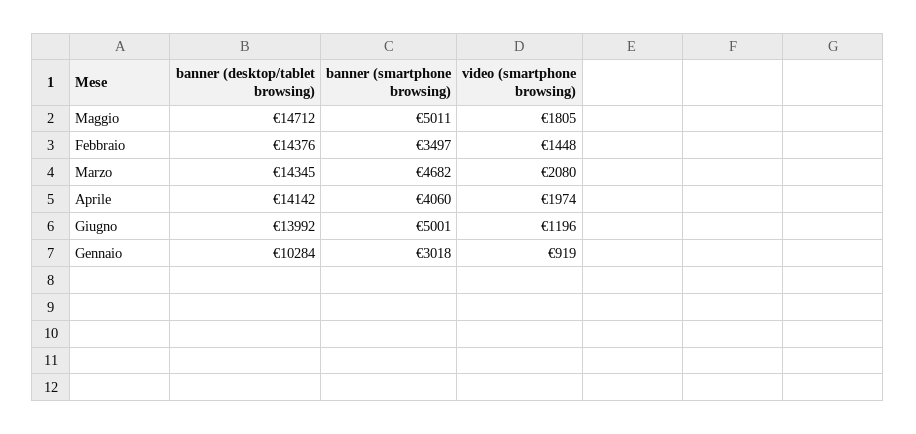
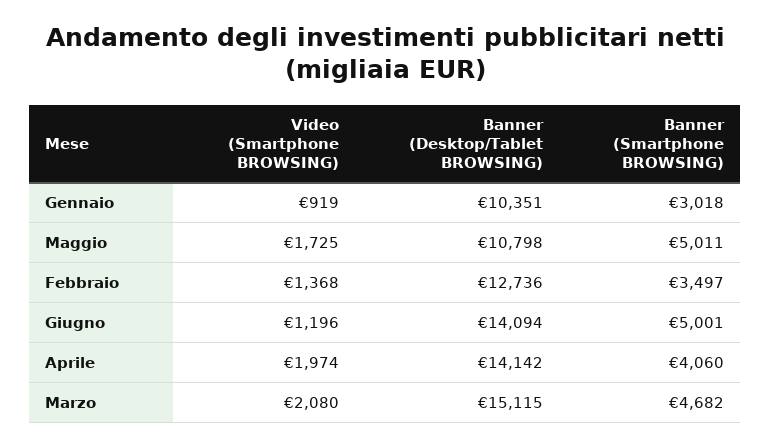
banner (desktop/tablet browsing), Maggio: 14712 -> 10798
video (smartphone browsing), Maggio: 1805 -> 1725
banner (desktop/tablet browsing), Febbraio: 14376 -> 12736
video (smartphone browsing), Febbraio: 1448 -> 1368
banner (desktop/tablet browsing), Marzo: 14345 -> 15115
banner (desktop/tablet browsing), Giugno: 13992 -> 14094
banner (desktop/tablet browsing), Gennaio: 10284 -> 10351

